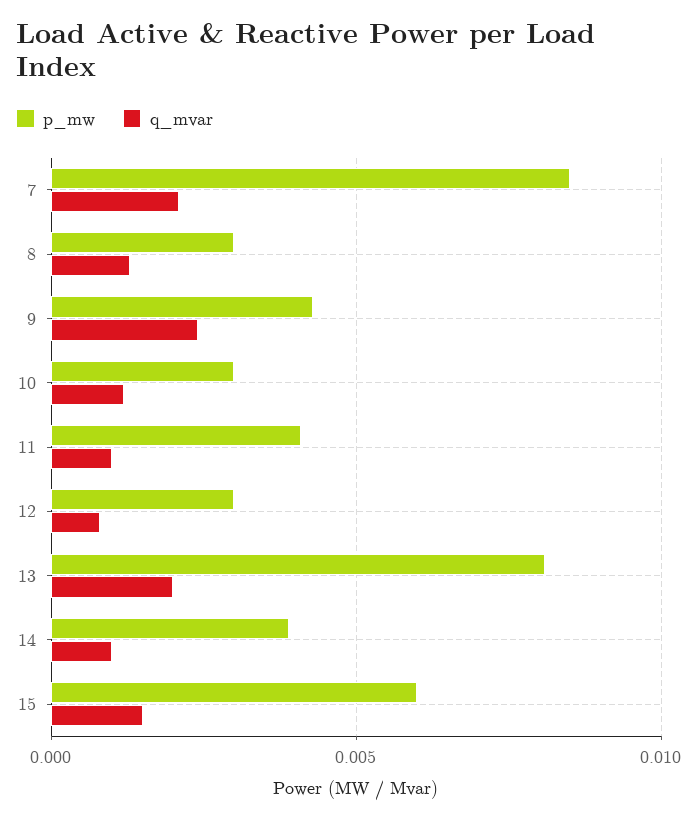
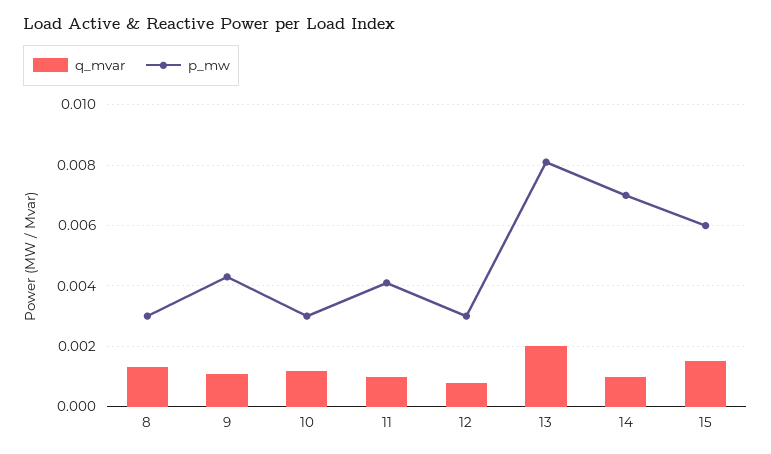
p_mw, 7: 0.0085 -> none
q_mvar, 7: 0.002 -> none
q_mvar, 9: 0.0025 -> 0.001
p_mw, 14: 0.004 -> 0.007

